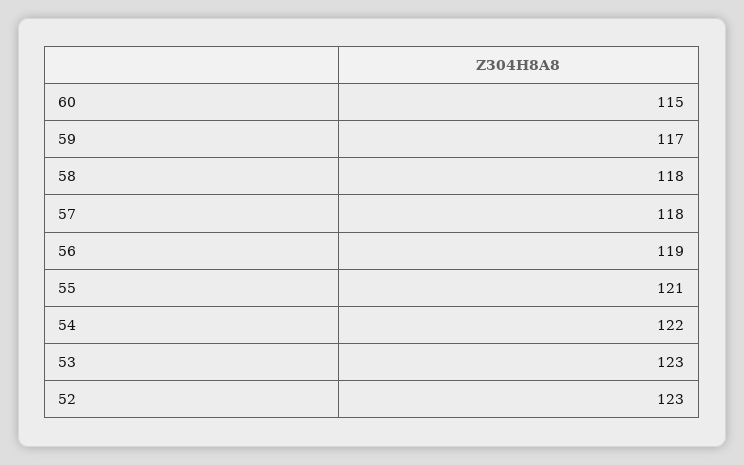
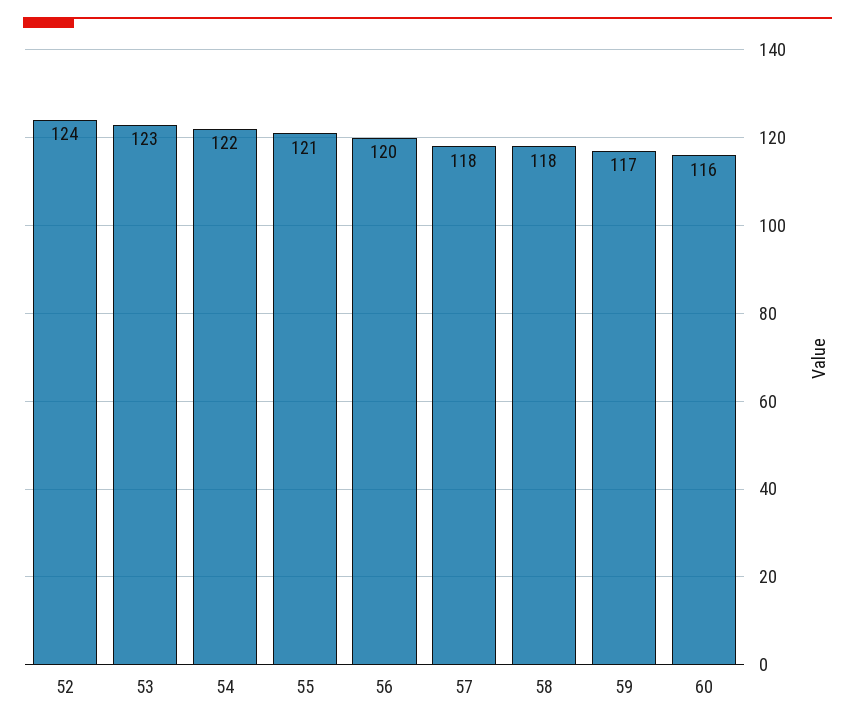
60: 115 -> 116
56: 119 -> 120
52: 123 -> 124

